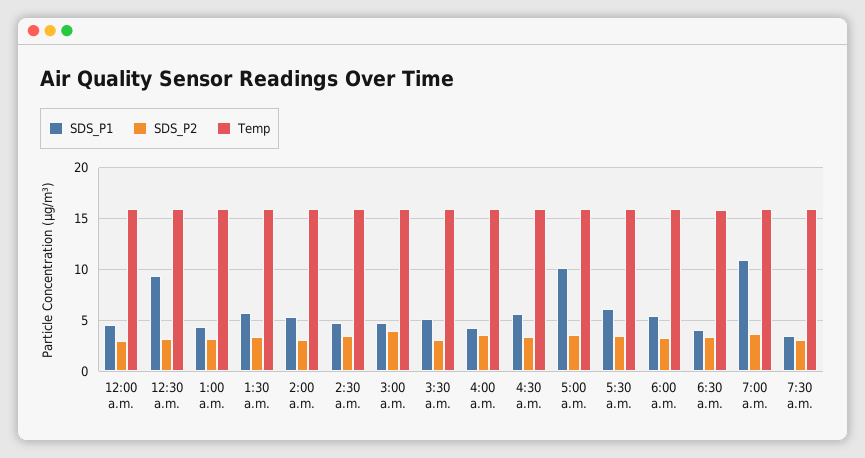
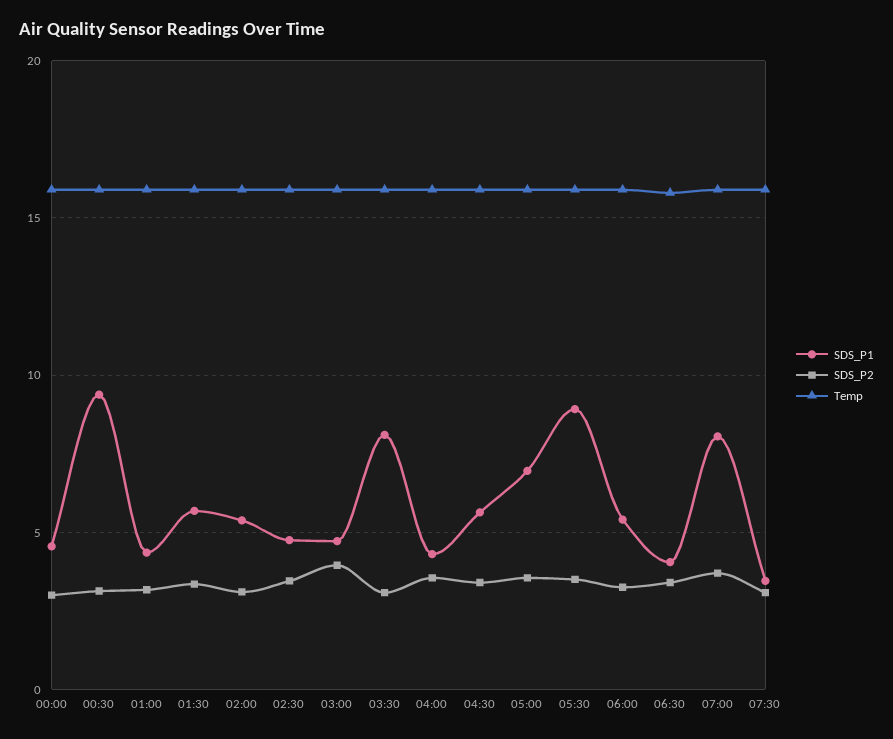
SDS_P1, 3:30 a.m.: 5 -> 8
SDS_P1, 5:00 a.m.: 10 -> 7
SDS_P1, 5:30 a.m.: 6 -> 9
SDS_P1, 7:00 a.m.: 11 -> 8

